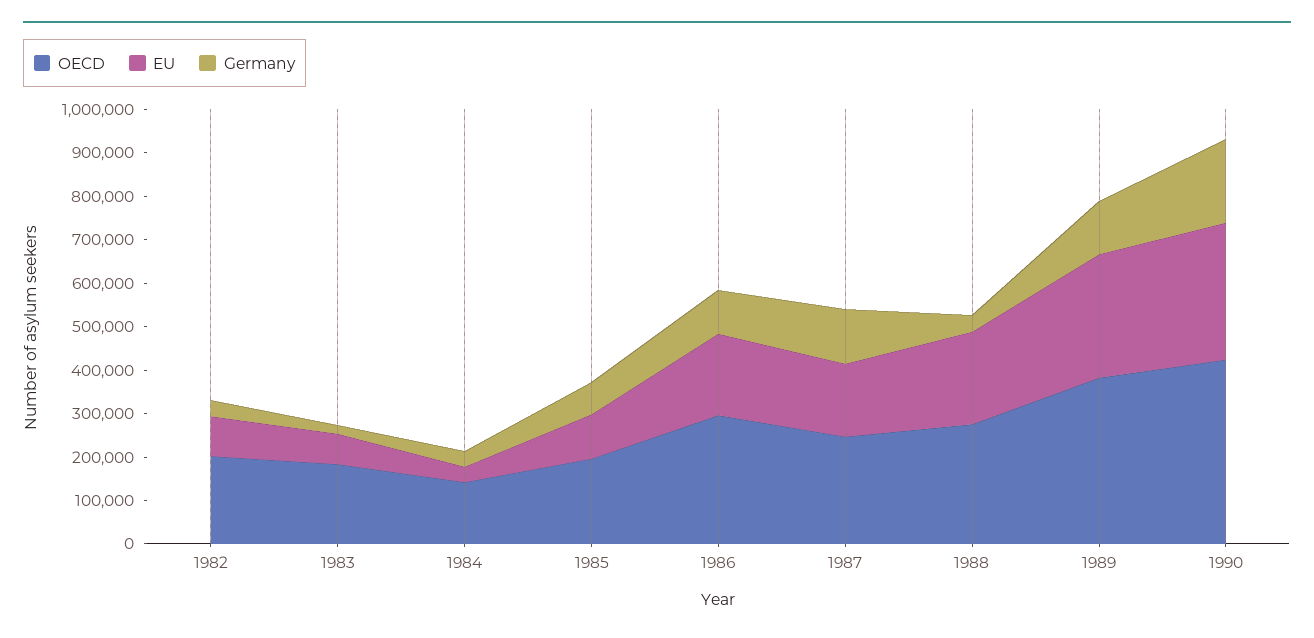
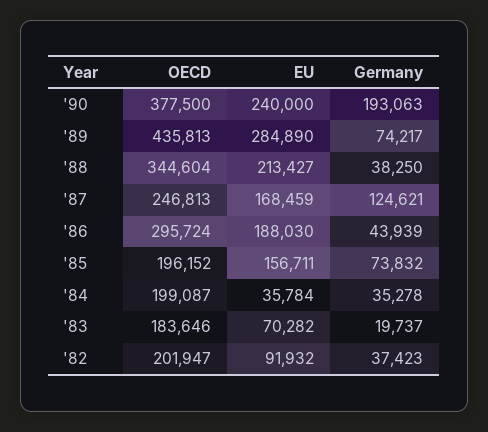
OECD, 1984: 140000 -> 199087
EU, 1985: 100000 -> 156711
Germany, 1986: 100000 -> 43939
OECD, 1988: 280000 -> 344604
OECD, 1989: 380000 -> 435813
Germany, 1989: 120000 -> 74217
OECD, 1990: 420000 -> 377500
EU, 1990: 320000 -> 240000

